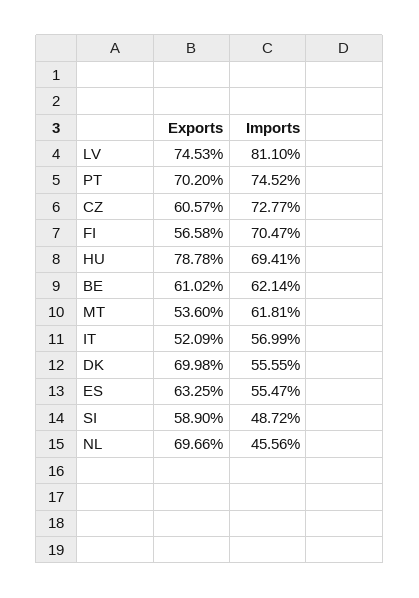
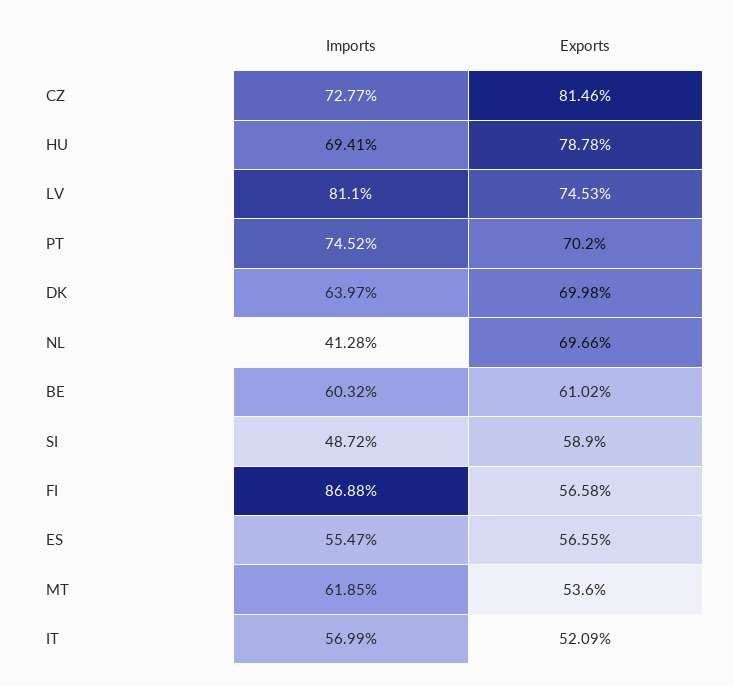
Exports, CZ: 60.57 -> 81.46
Imports, FI: 70.47 -> 86.88
Imports, BE: 62.14 -> 60.32
Imports, MT: 61.81 -> 61.85
Imports, DK: 55.55 -> 63.97
Exports, ES: 63.25 -> 56.55
Imports, NL: 45.56 -> 41.28

